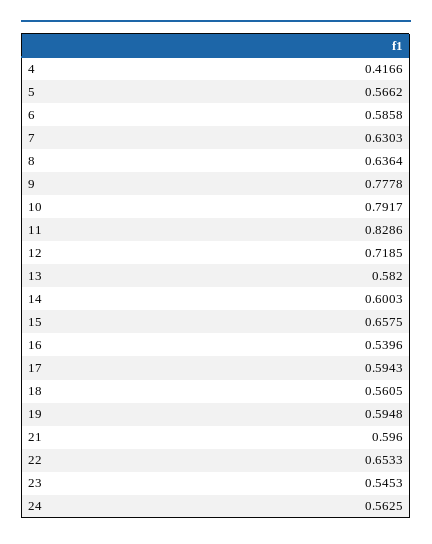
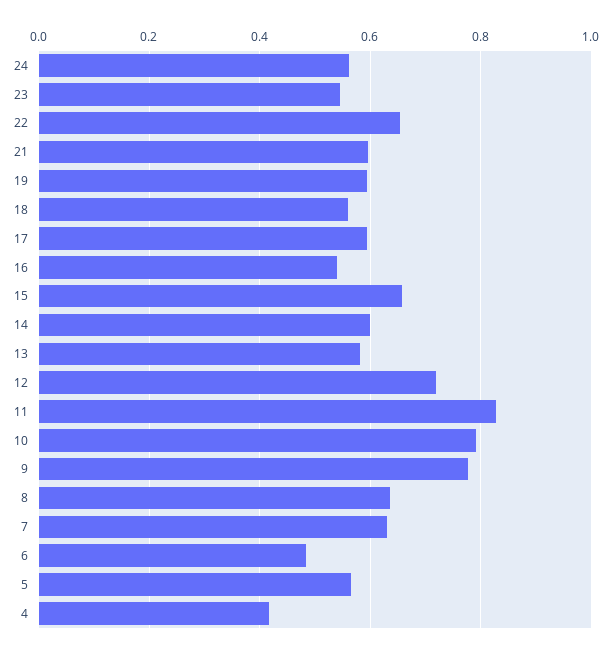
6: 0.5858 -> 0.48

